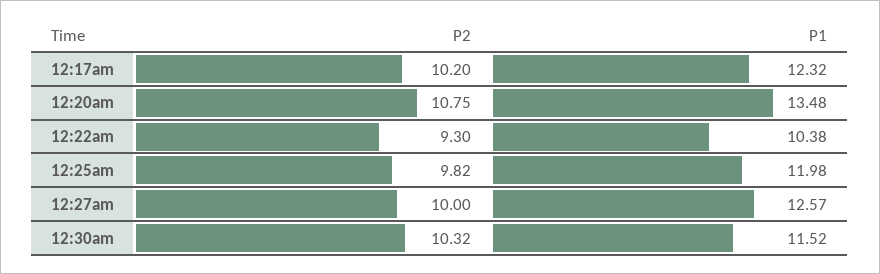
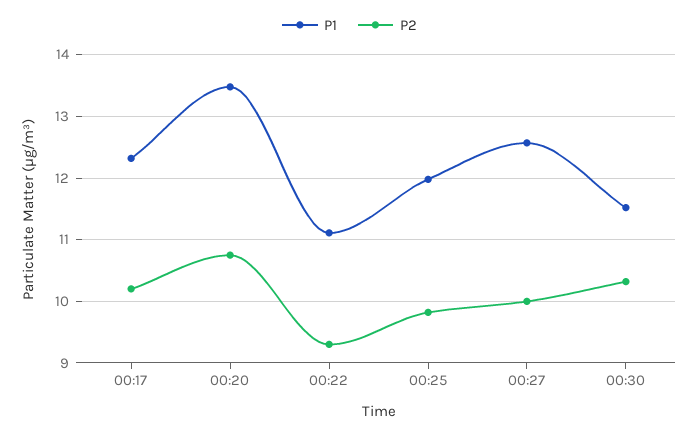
P1, 12:22am: 10.38 -> 11.1

